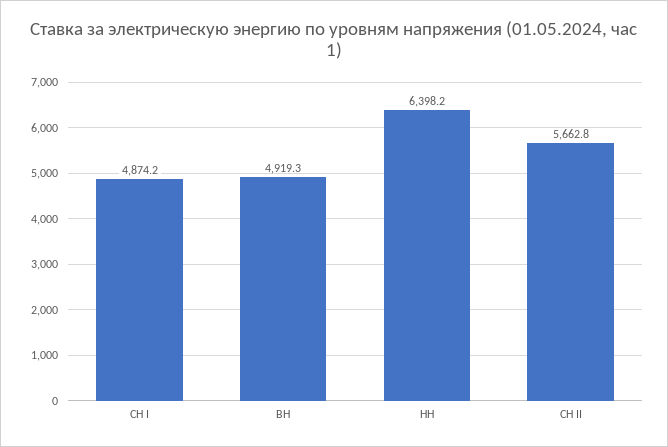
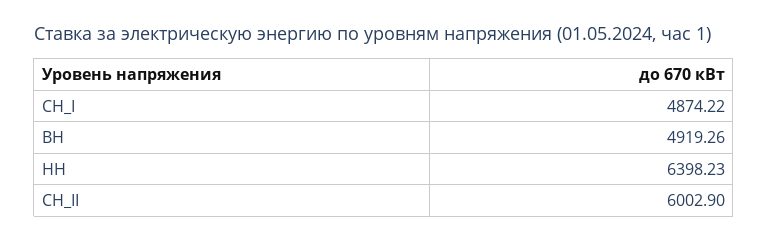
СН II: 5662.8 -> 6002.9

